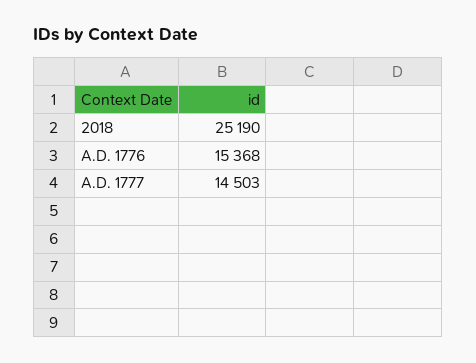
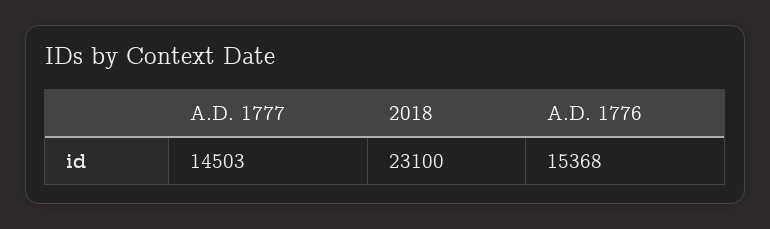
2018: 25190 -> 23100

